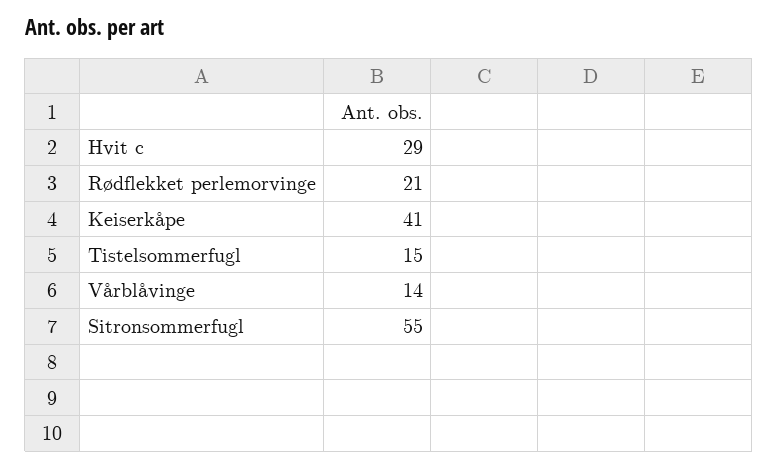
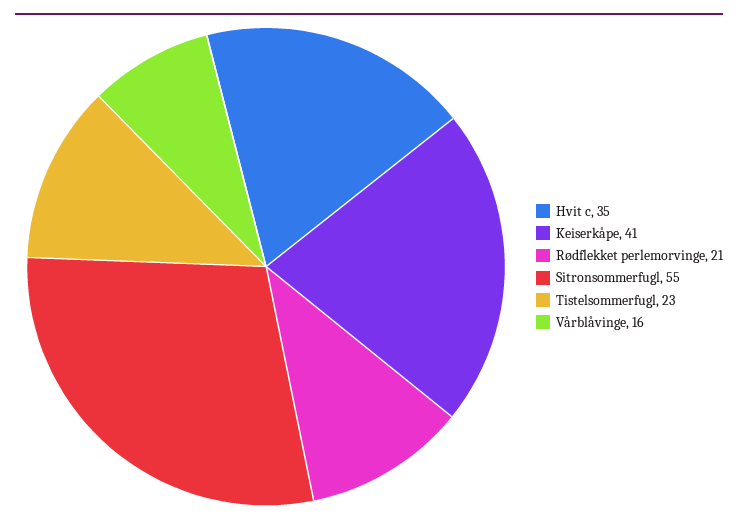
Hvit c: 29 -> 35
Tistelsommerfugl: 15 -> 23
Vårblåvinge: 14 -> 16

